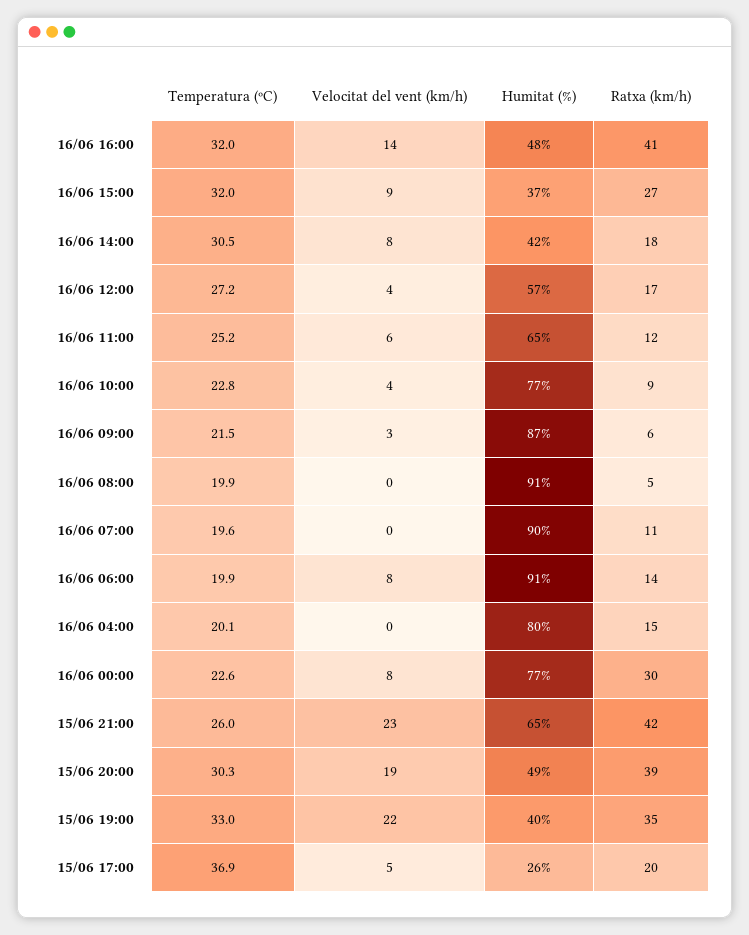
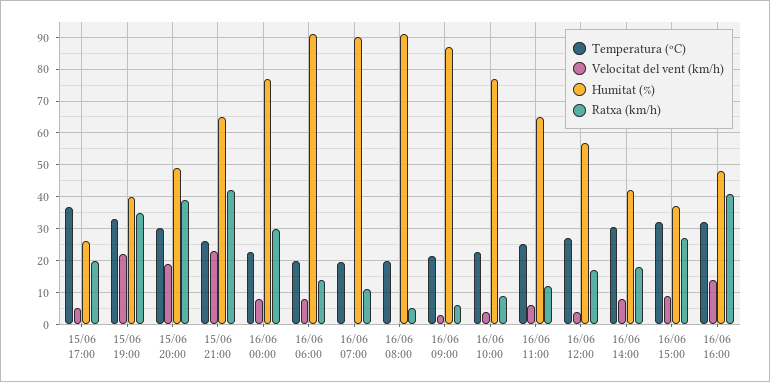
Temperatura (ºC), 16/06 04:00: 20.1 -> none
Velocitat del vent (km/h), 16/06 04:00: 0 -> none
Humitat (%), 16/06 04:00: 80 -> none
Ratxa (km/h), 16/06 04:00: 15 -> none

